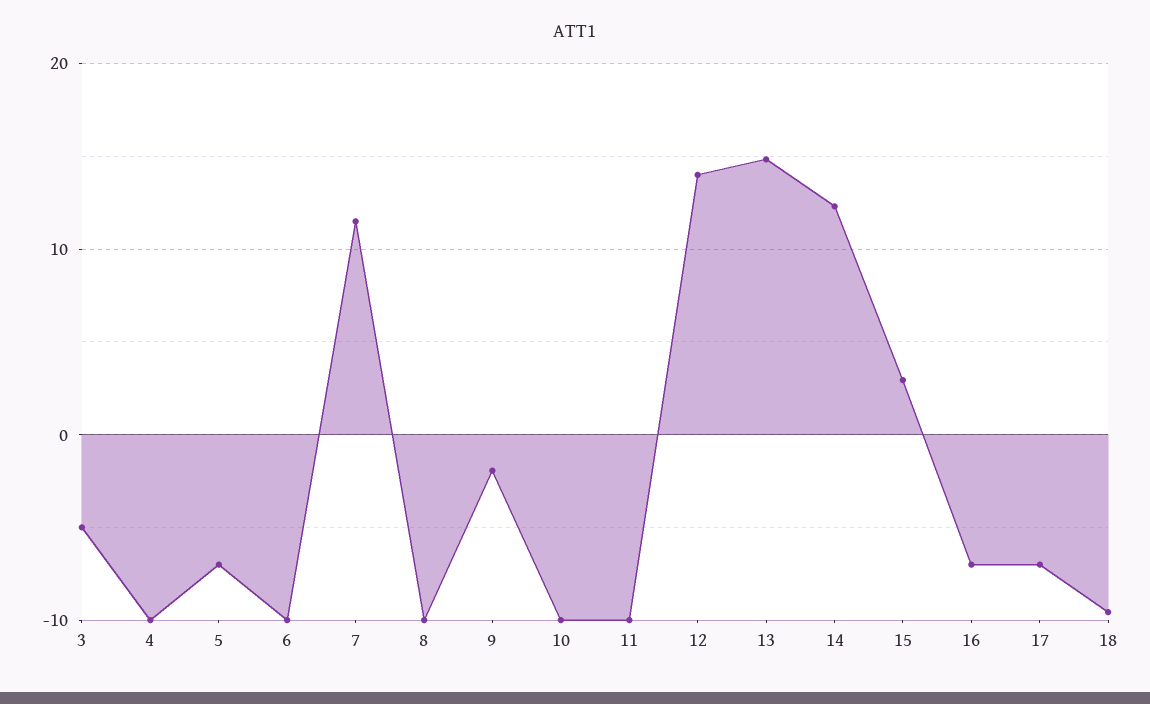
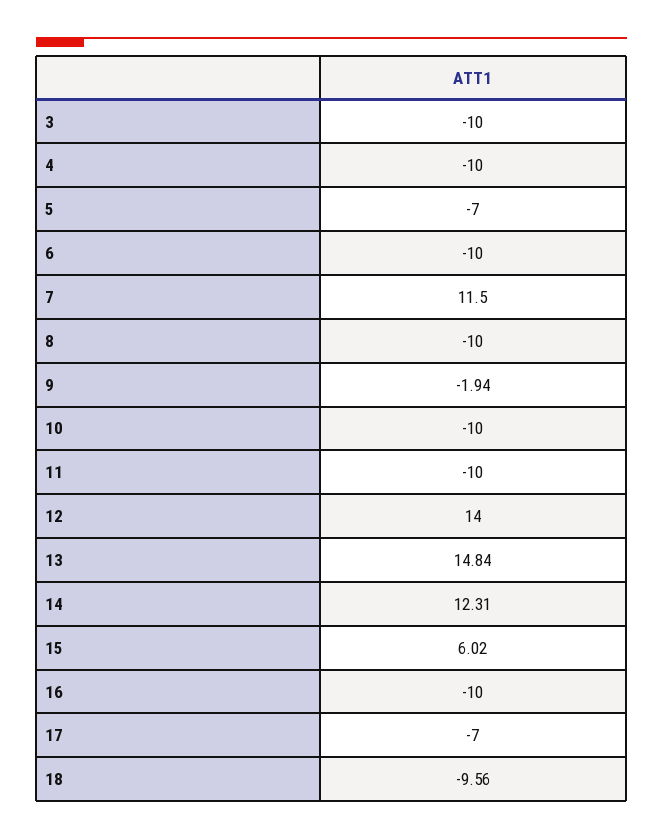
3: -5 -> -10
15: 3 -> 6.02
16: -7 -> -10

